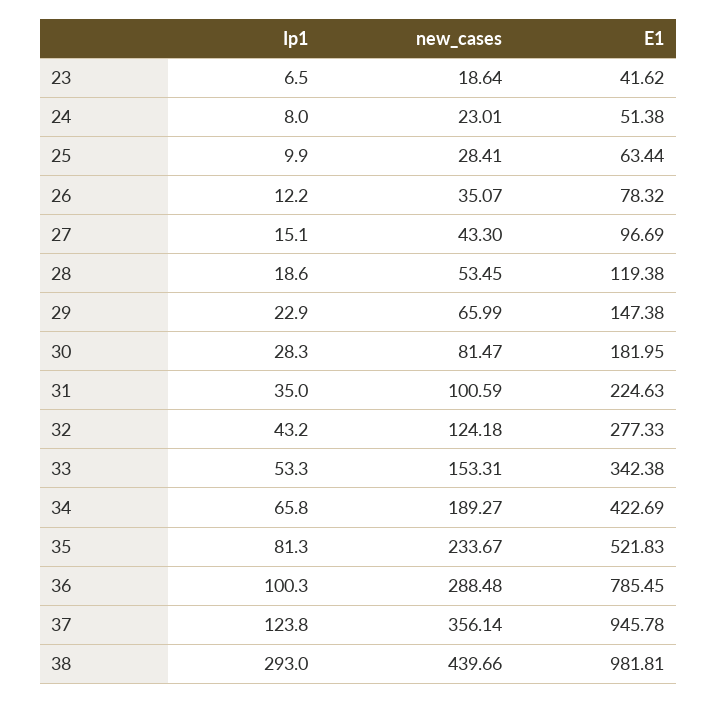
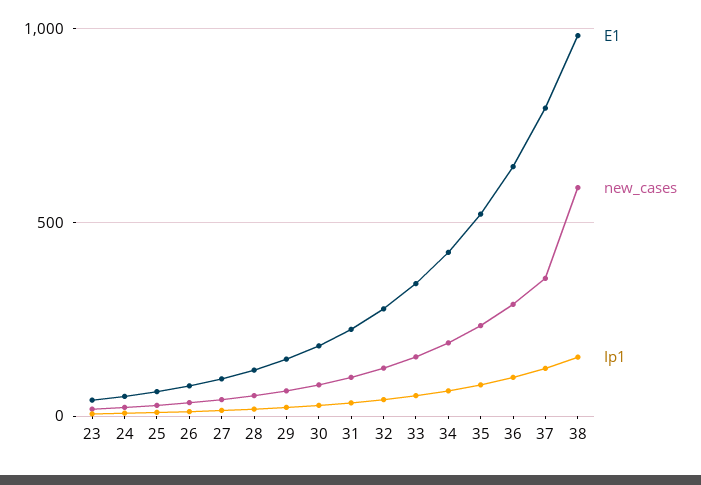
E1, 36: 785.45 -> 650
E1, 37: 945.78 -> 800
Ip1, 38: 293 -> 150
new_cases, 38: 439.66 -> 600

